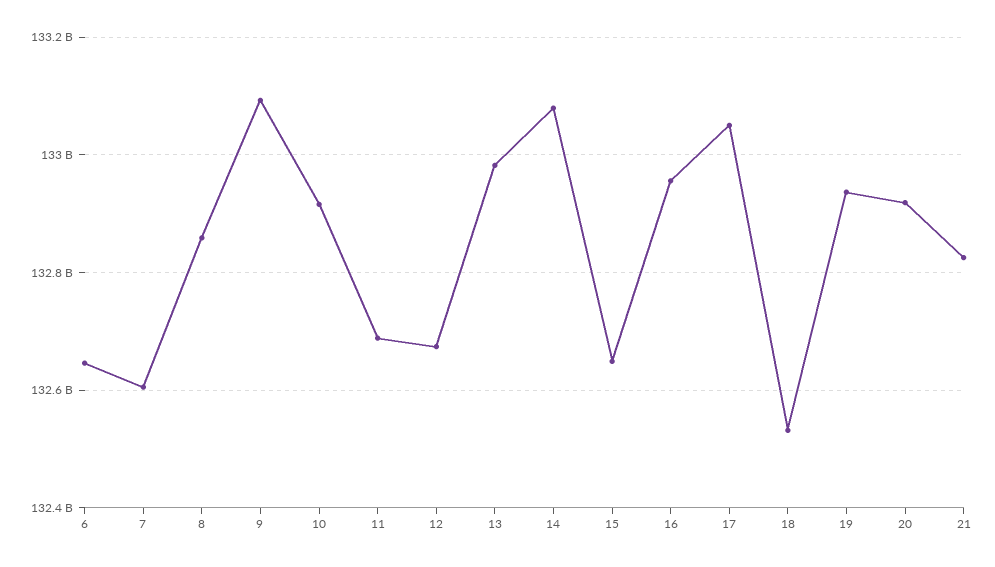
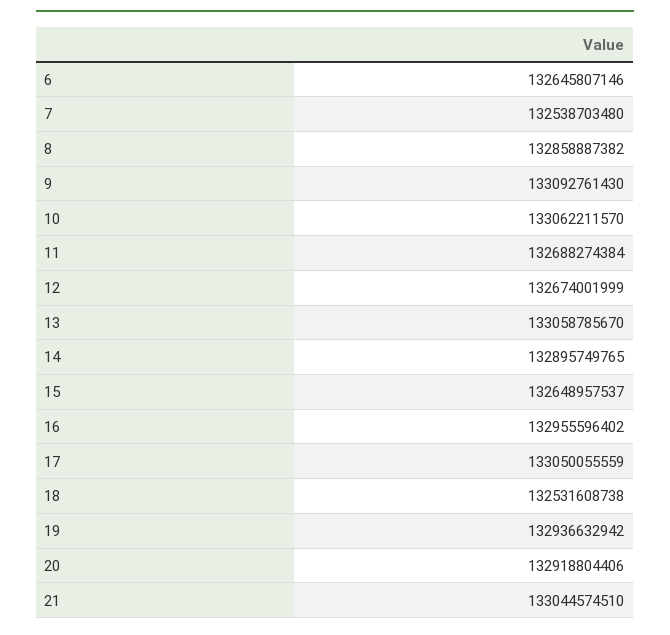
7: 132600000000 -> 132538703480
10: 132920000000 -> 133062211570
13: 132980000000 -> 133058785670
14: 133080000000 -> 132895749765
21: 132820000000 -> 133044574510

